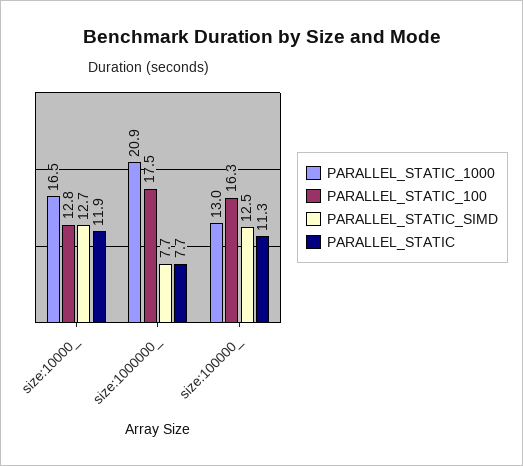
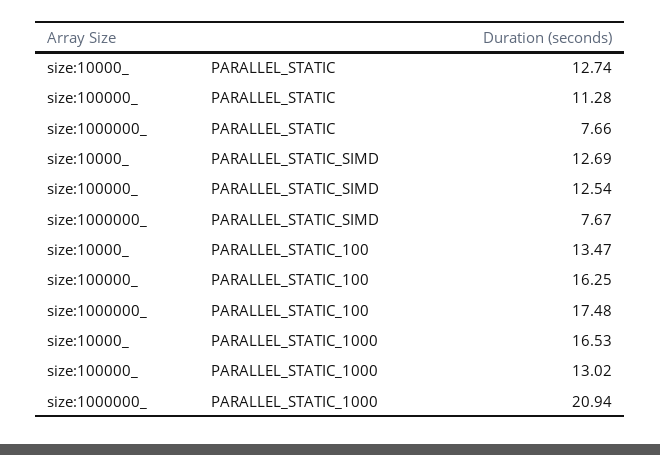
PARALLEL_STATIC_100, size:10000_: 12.8 -> 13.47
PARALLEL_STATIC, size:10000_: 11.9 -> 12.74

